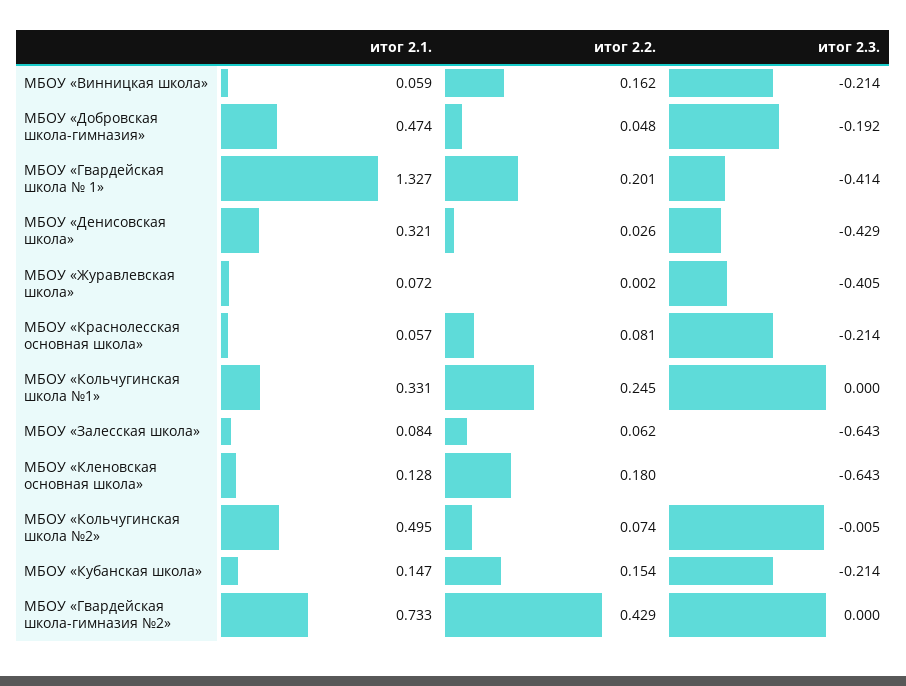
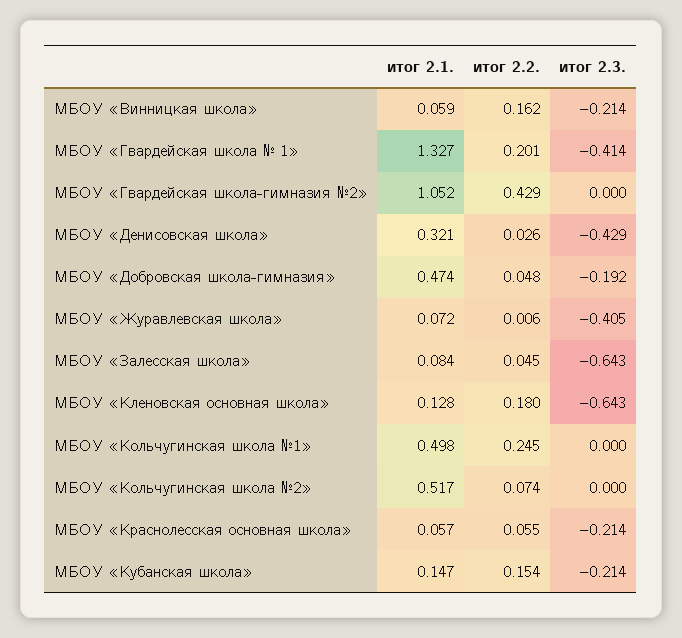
итог 2.2., МБОУ «Журавлевская школа»: 0.002 -> 0.006
итог 2.2., МБОУ «Краснолесская основная школа»: 0.081 -> 0.055
итог 2.1., МБОУ «Кольчугинская школа №1»: 0.331 -> 0.498
итог 2.2., МБОУ «Залесская школа»: 0.062 -> 0.045
итог 2.1., МБОУ «Кольчугинская школа №2»: 0.495 -> 0.517
итог 2.3., МБОУ «Кольчугинская школа №2»: -0.005 -> 0
итог 2.1., МБОУ «Гвардейская школа-гимназия №2»: 0.733 -> 1.052

